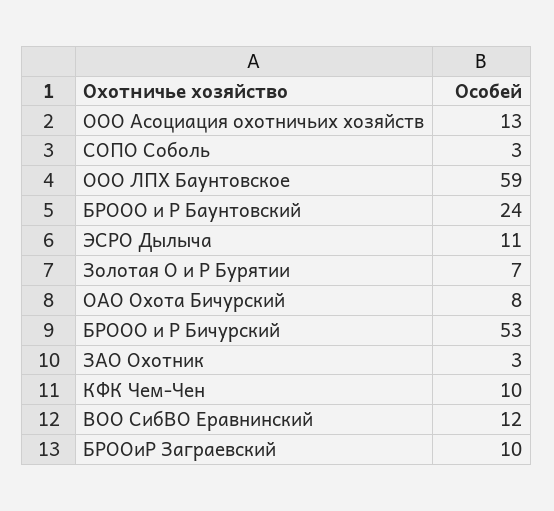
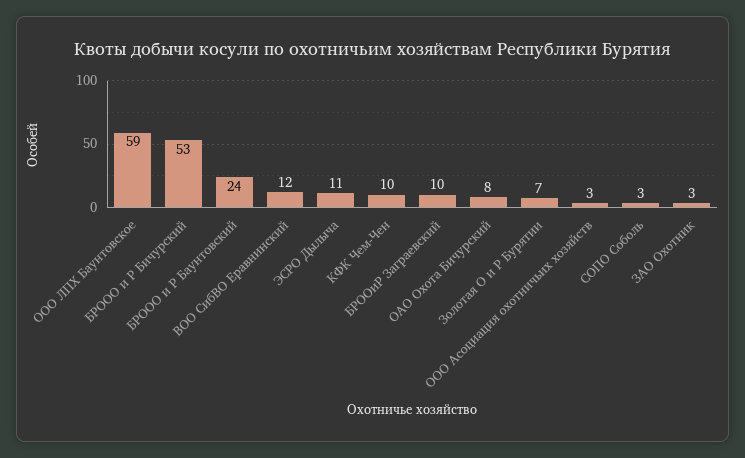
ООО Асоциация охотничьих хозяйств: 13 -> 3

